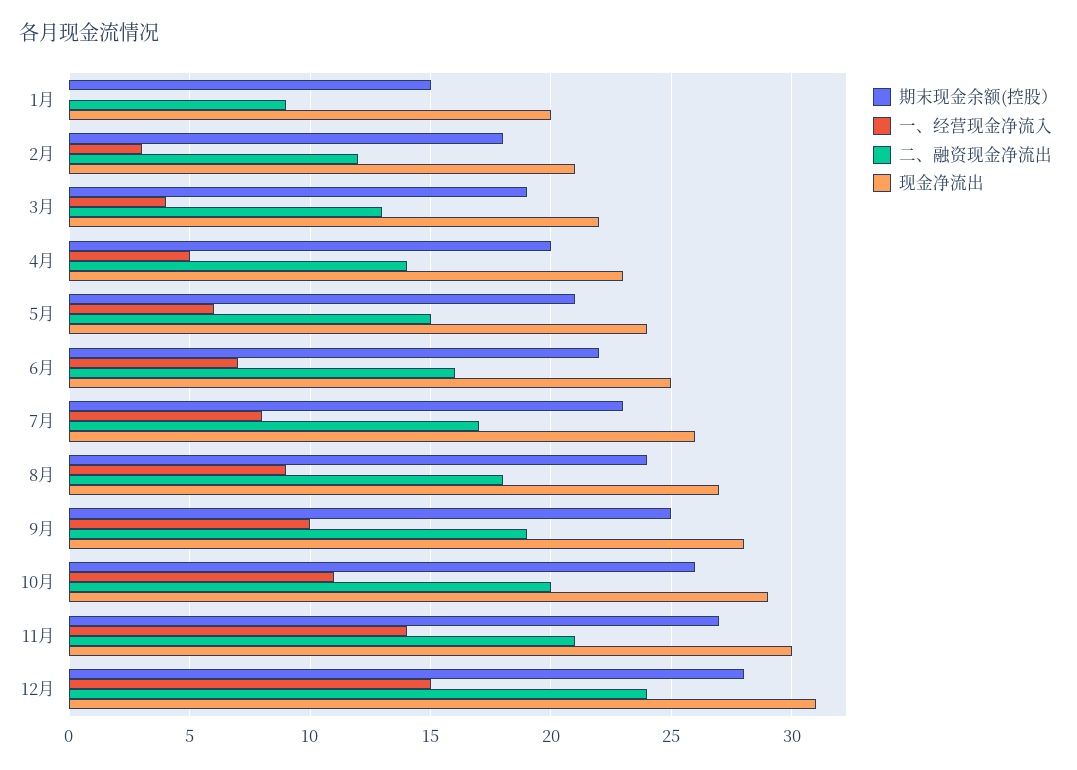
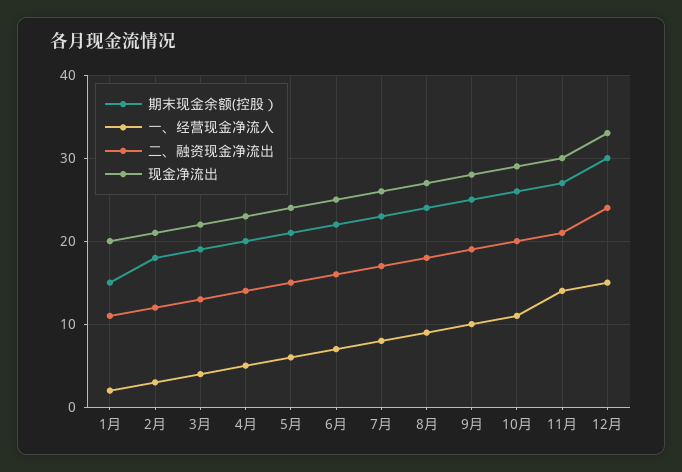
一、经营现金净流入, 1月: 0 -> 2
二、融资现金净流出, 1月: 9 -> 11
期末现金余额(控股）, 12月: 28 -> 30
现金净流出, 12月: 31 -> 33

